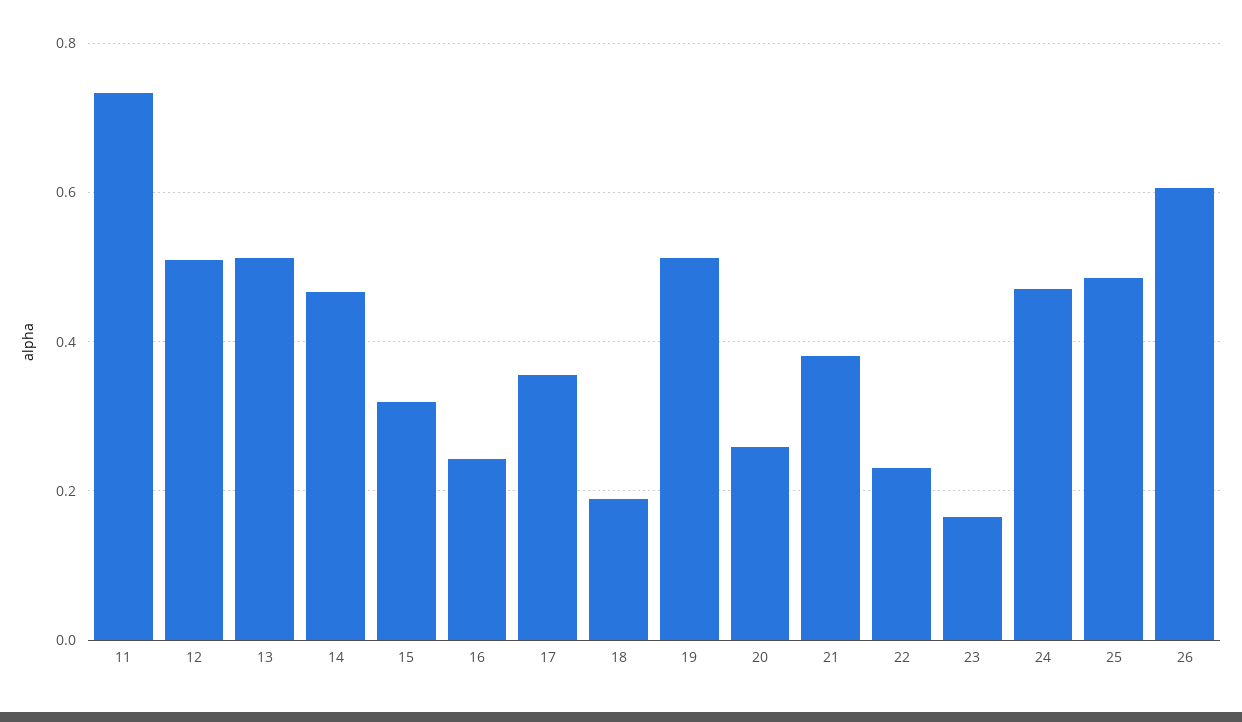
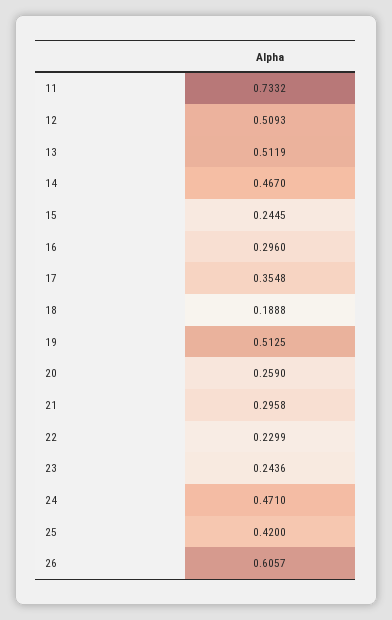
15: 0.32 -> 0.2445
16: 0.24 -> 0.296
21: 0.38 -> 0.2958
23: 0.16 -> 0.2436
25: 0.48 -> 0.42

